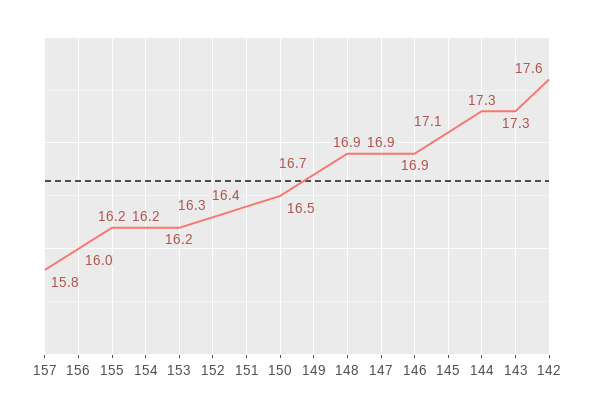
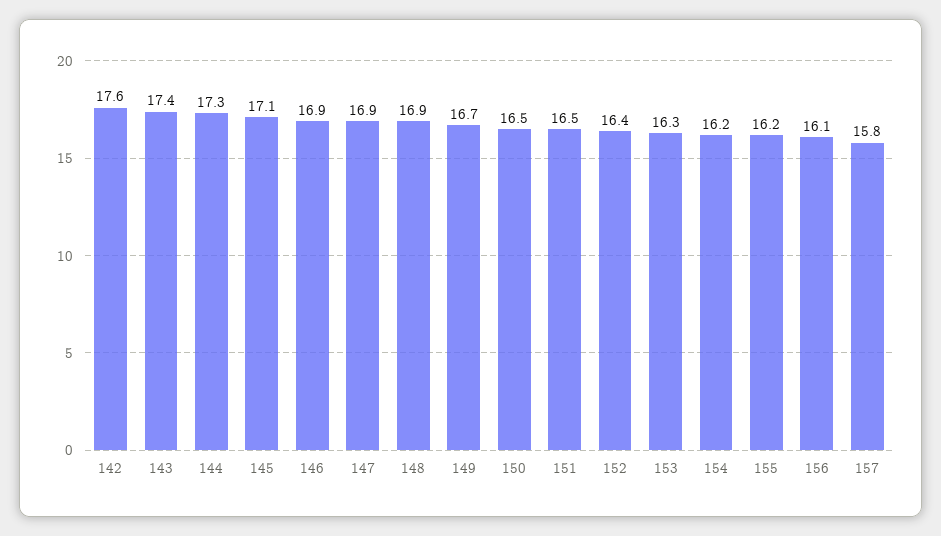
156: 16 -> 16.1
153: 16.2 -> 16.3
152: 16.3 -> 16.4
151: 16.4 -> 16.5
143: 17.3 -> 17.4

